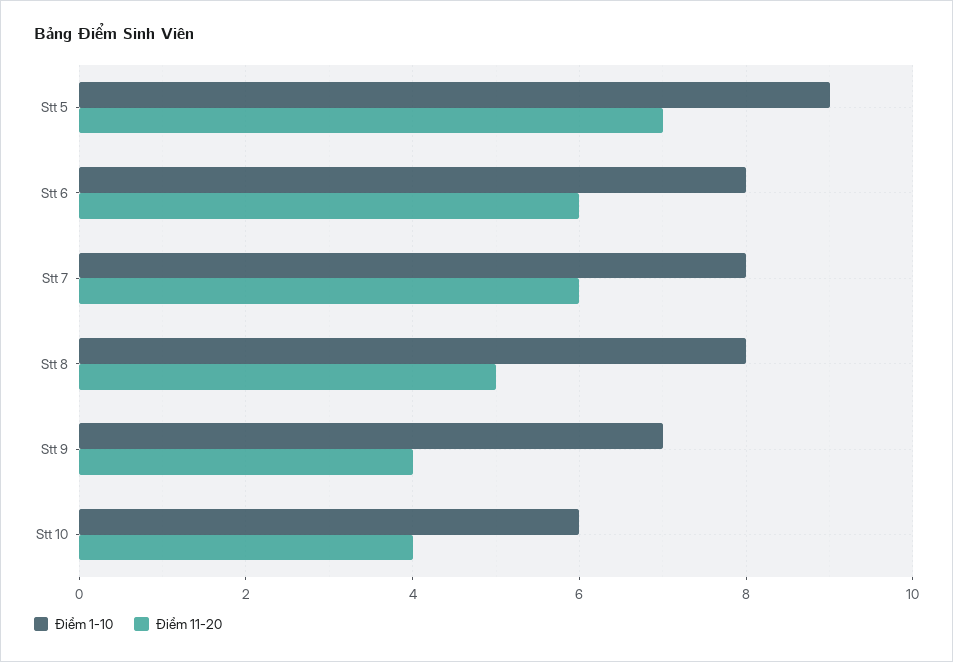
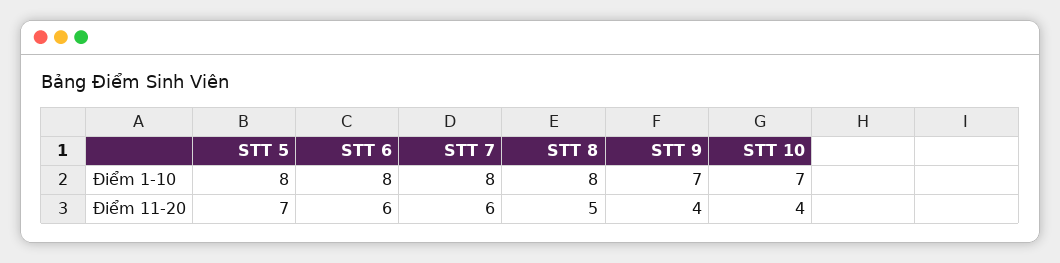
Điểm 1-10, Stt 5: 9 -> 8
Điểm 1-10, Stt 10: 6 -> 7

